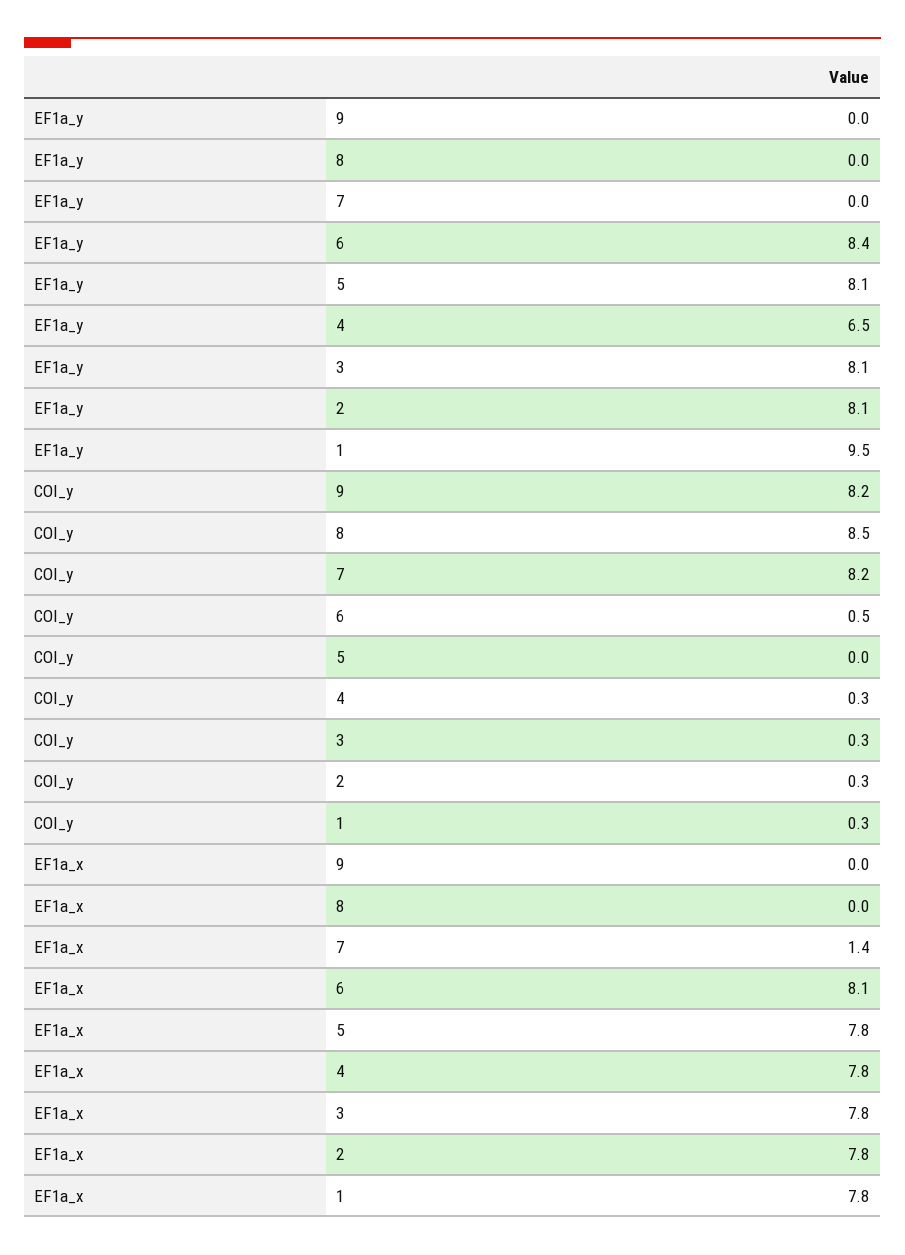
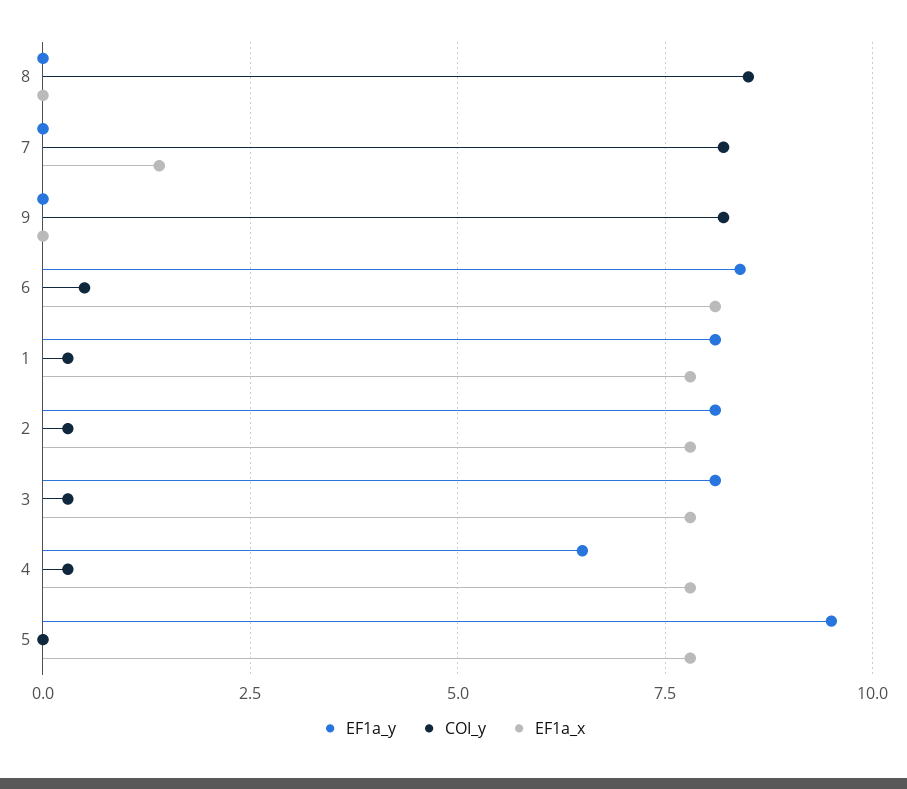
EF1a_y, 5: 8.1 -> 9.5
EF1a_y, 1: 9.5 -> 8

